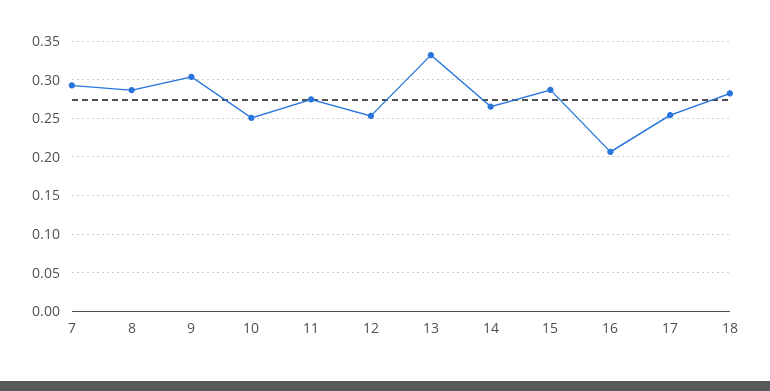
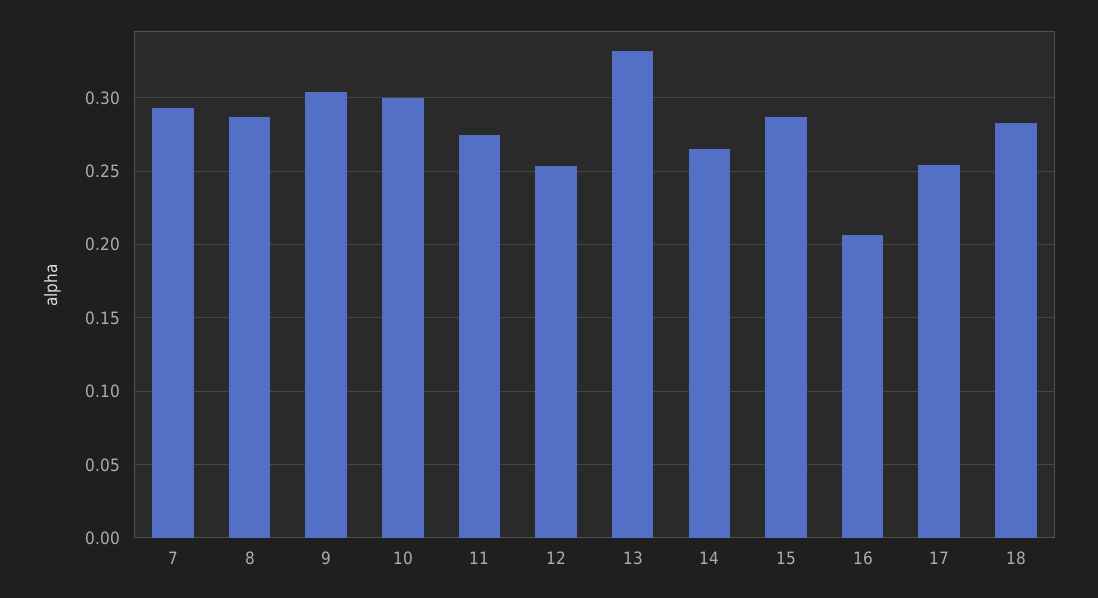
10: 0.25 -> 0.3

